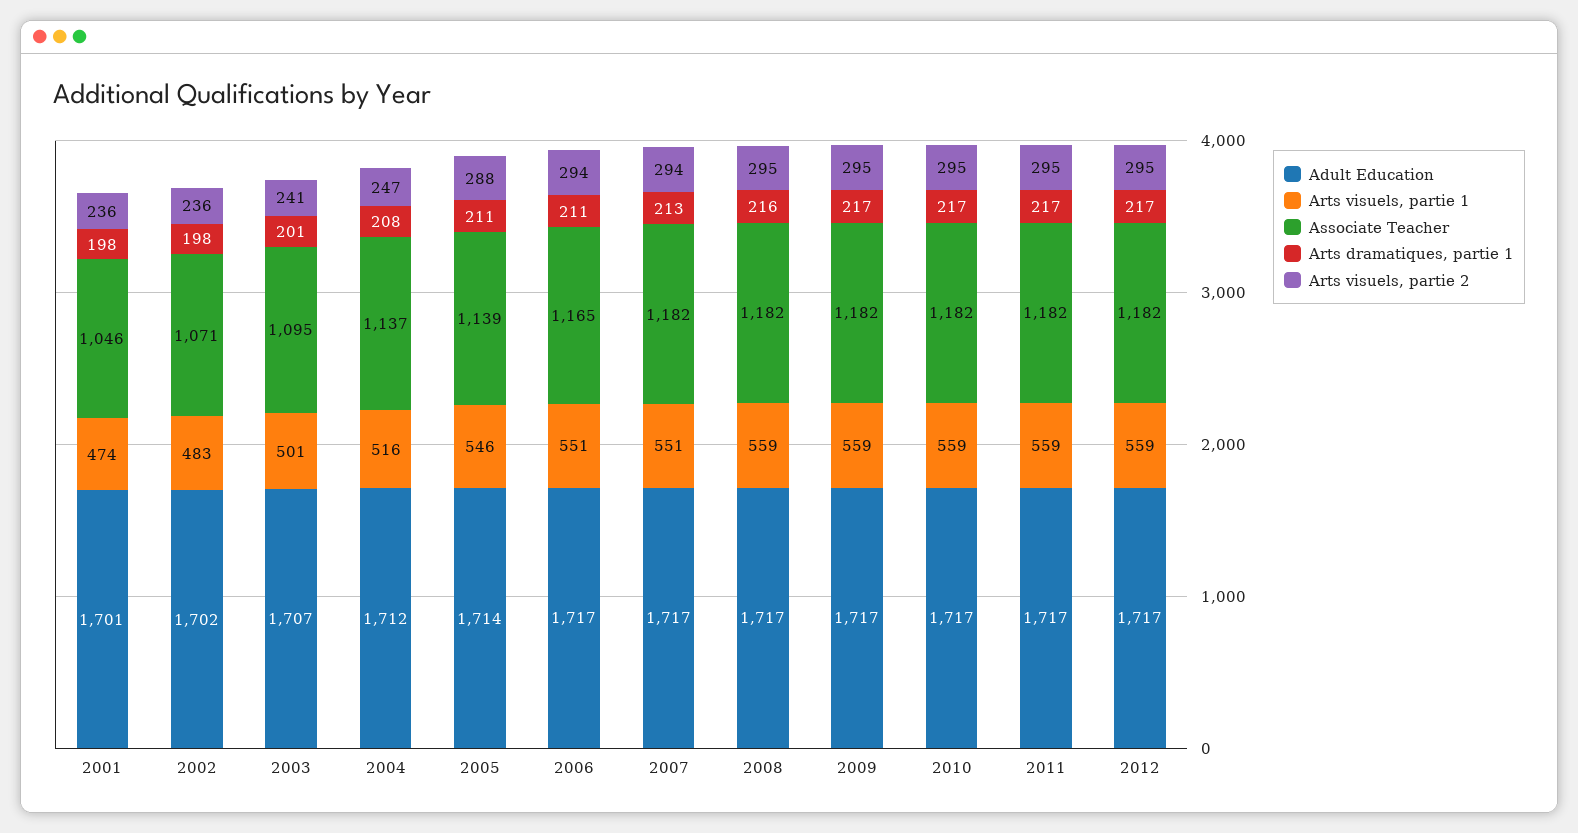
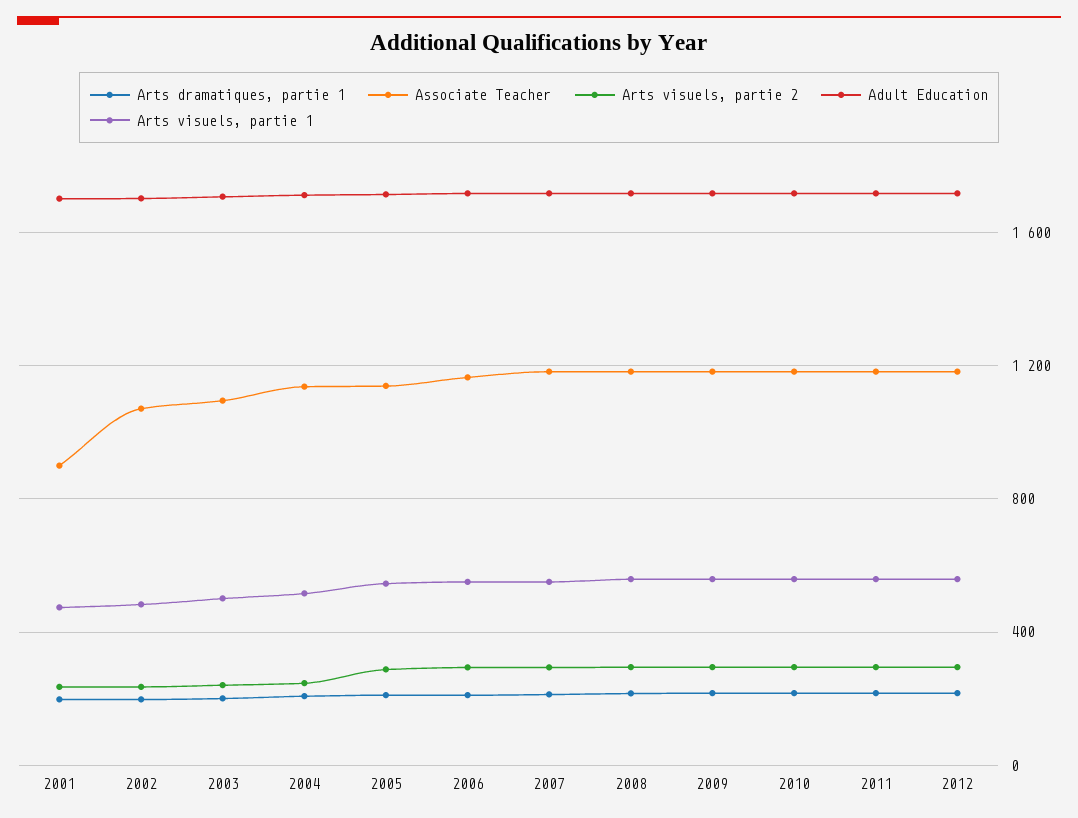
Associate Teacher, 2001: 1046 -> 900

